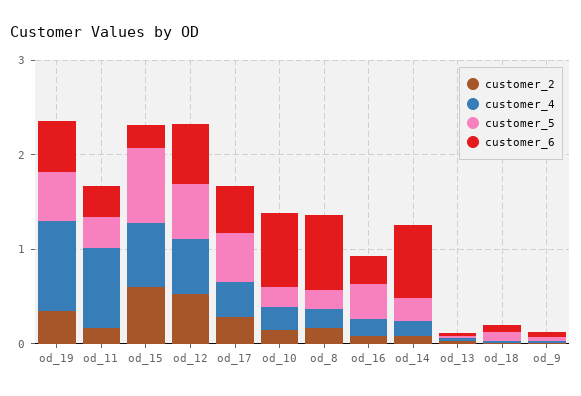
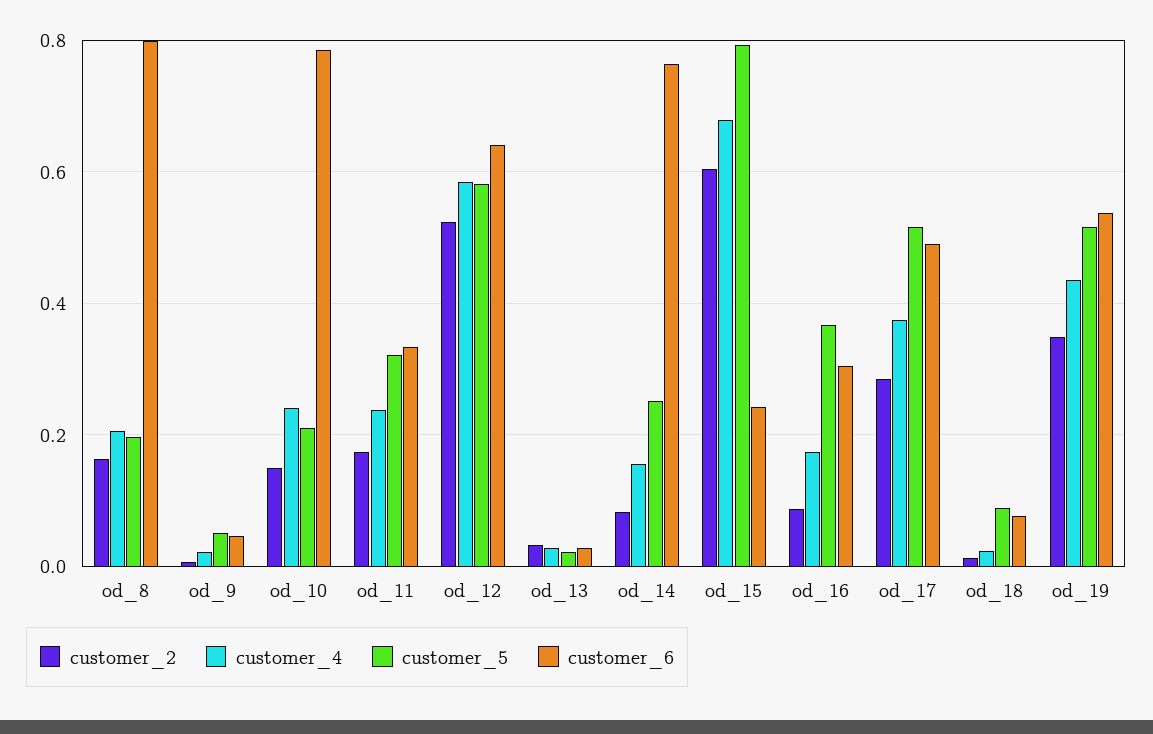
customer_4, od_19: 1 -> 0.44
customer_4, od_11: 0.8 -> 0.24

